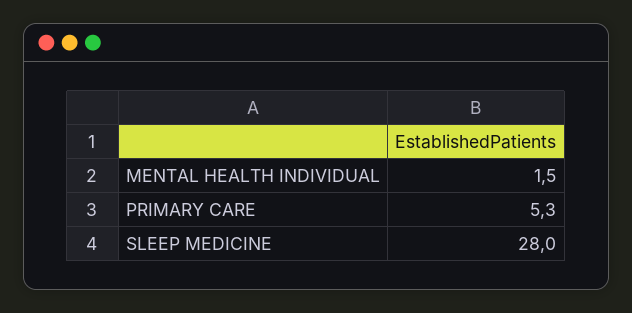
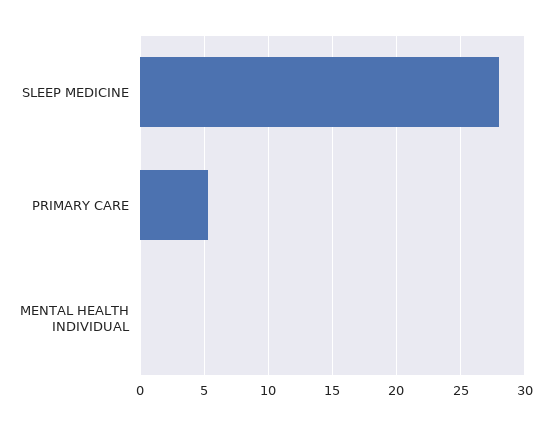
MENTAL HEALTH INDIVIDUAL: 1.5 -> 0

